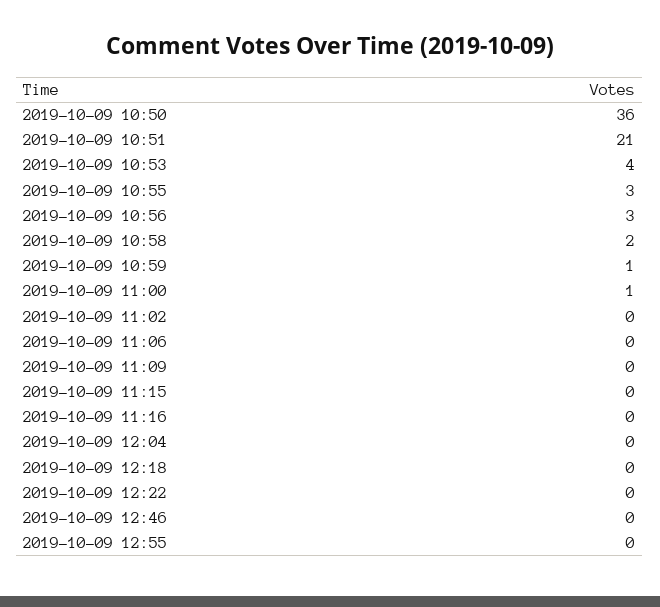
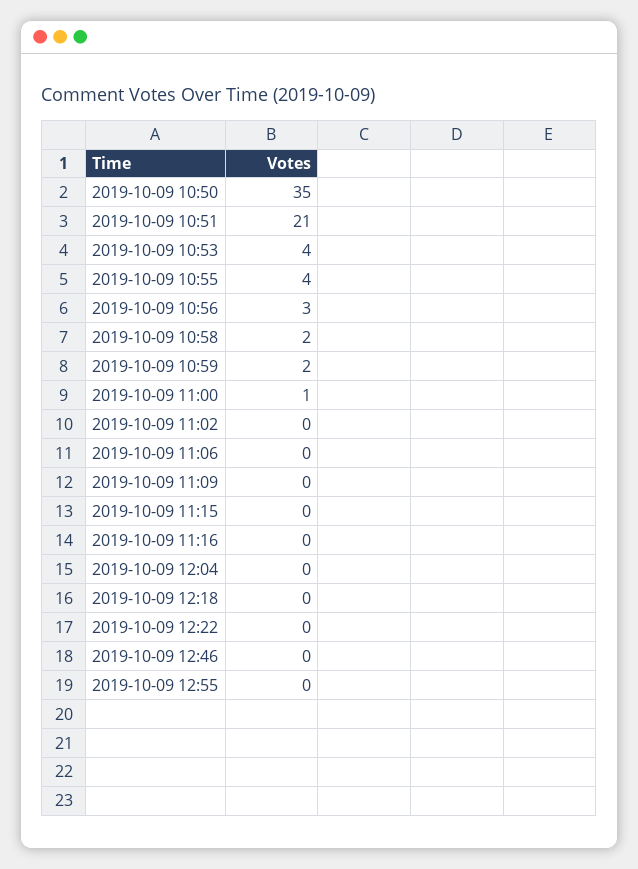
2019-10-09 10:50: 36 -> 35
2019-10-09 10:55: 3 -> 4
2019-10-09 10:59: 1 -> 2

